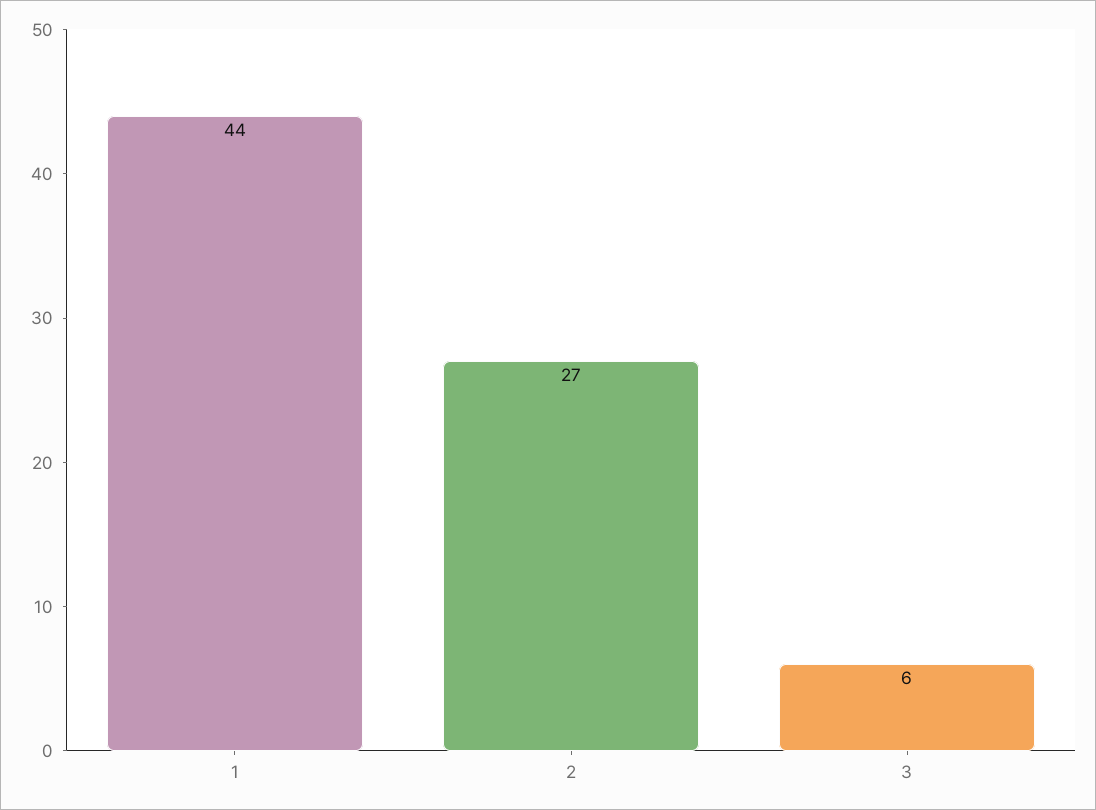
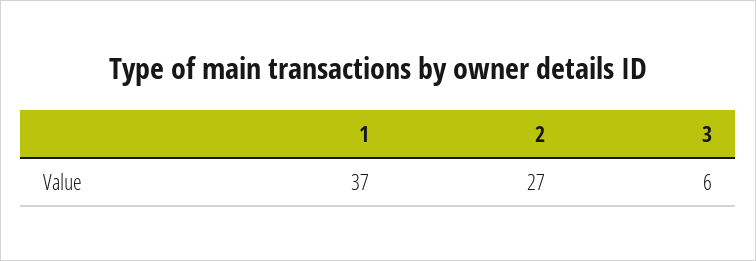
1: 44 -> 37

